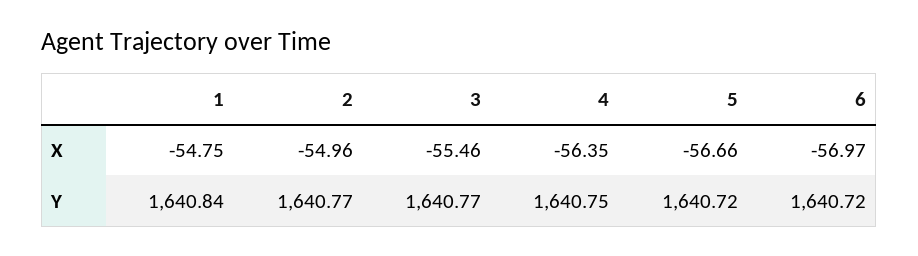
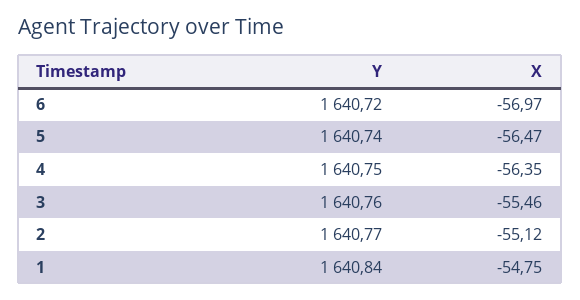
2, X: -54.96 -> -55.12
5, X: -56.66 -> -56.47
3, Y: 1640.77 -> 1640.76
5, Y: 1640.72 -> 1640.74

